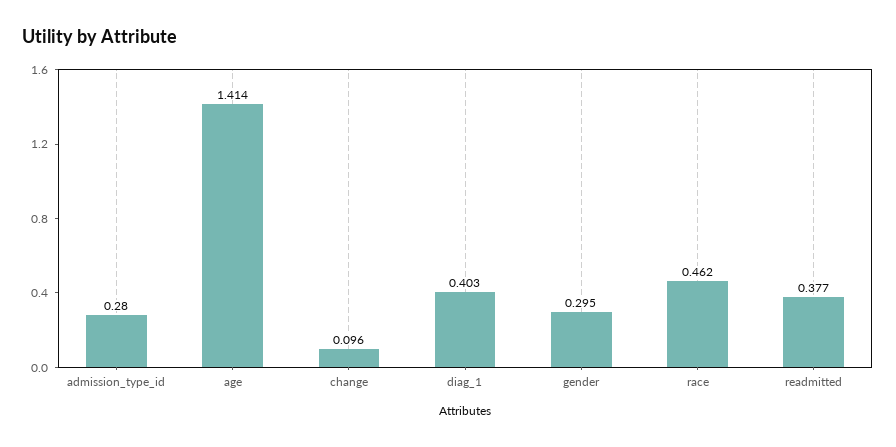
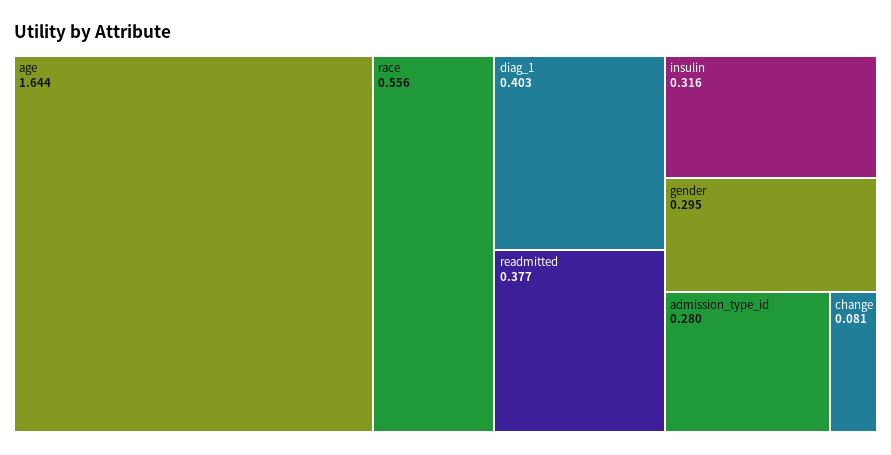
age: 1.414 -> 1.644
change: 0.096 -> 0.081
race: 0.462 -> 0.556
insulin: none -> 0.316

